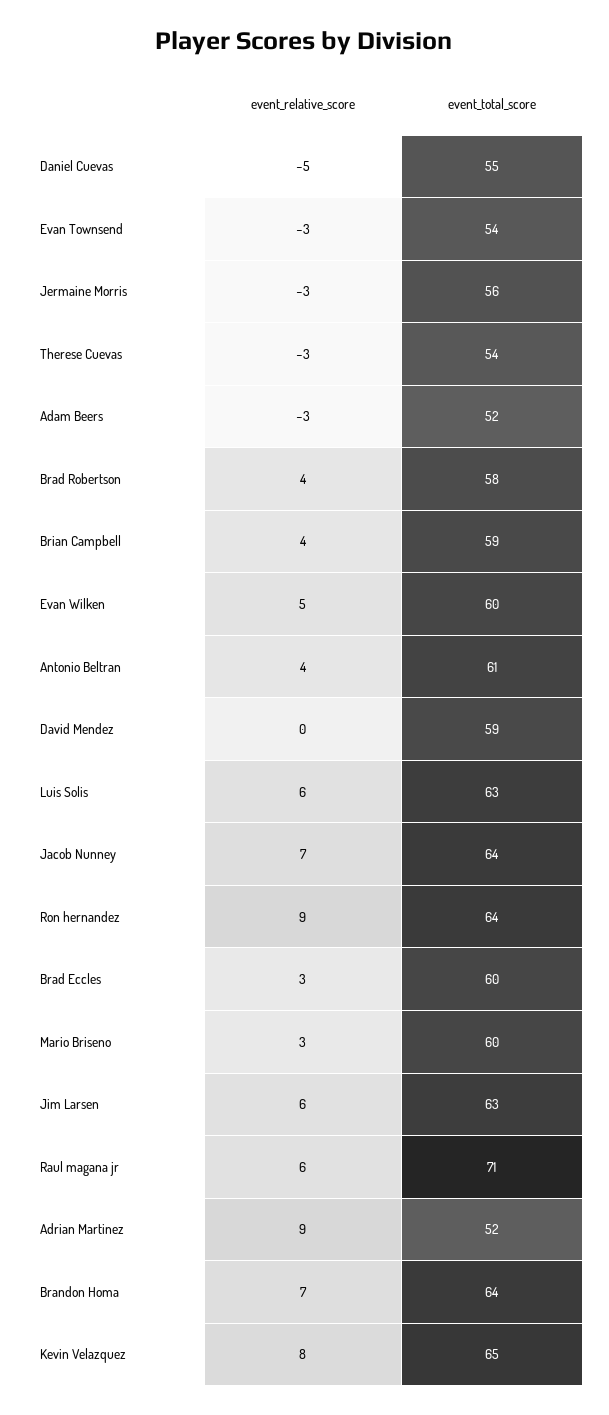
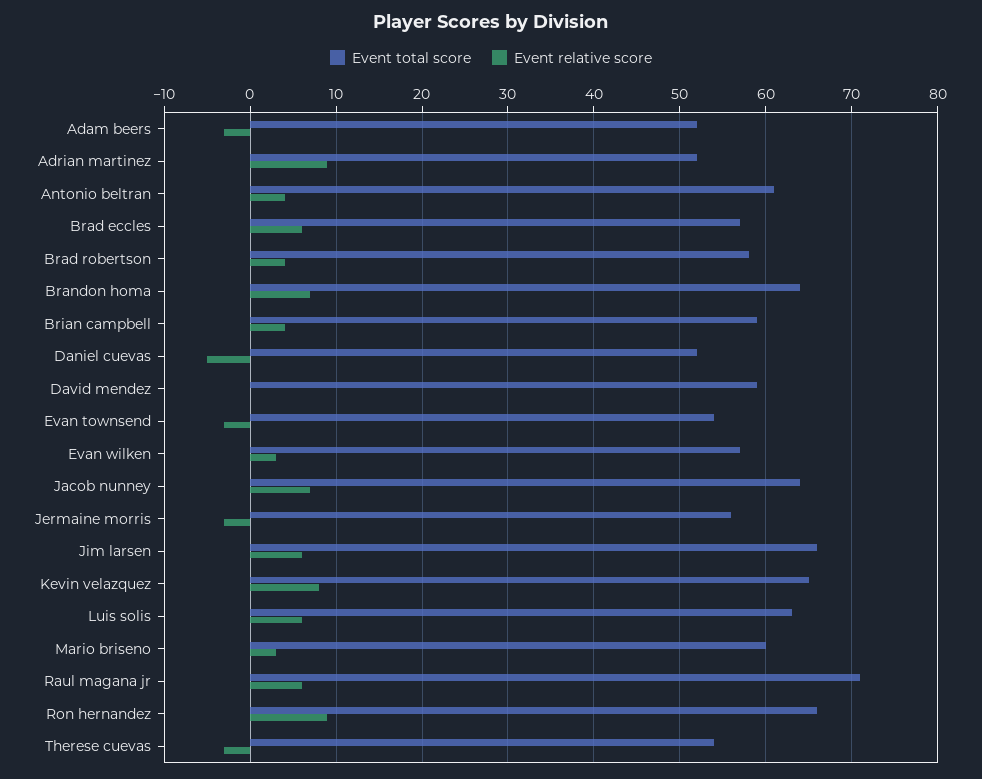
event_total_score, Daniel Cuevas: 55 -> 52
event_relative_score, Evan Wilken: 5 -> 3
event_total_score, Evan Wilken: 60 -> 57
event_total_score, Ron hernandez: 64 -> 66
event_relative_score, Brad Eccles: 3 -> 6
event_total_score, Brad Eccles: 60 -> 57
event_total_score, Jim Larsen: 63 -> 66

